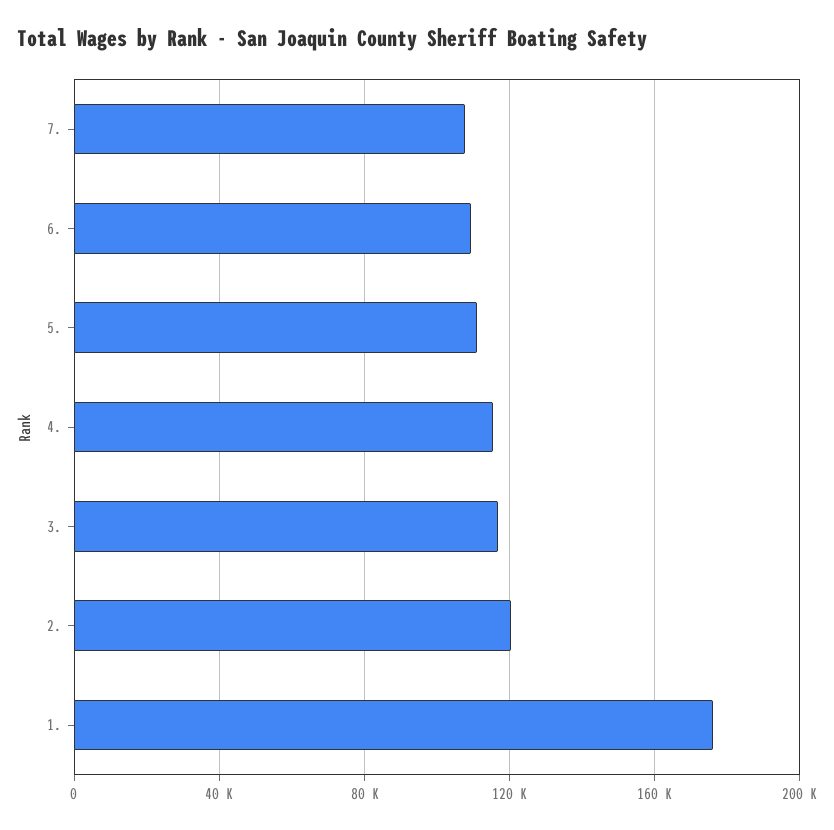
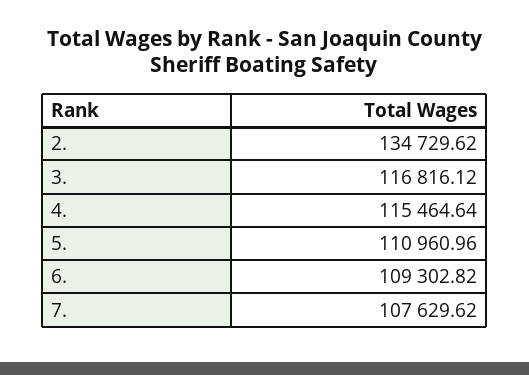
2.: 120000 -> 134729.62
1.: 175000 -> none

